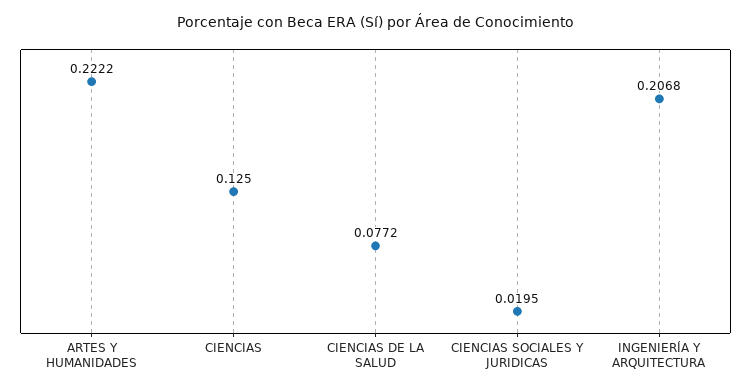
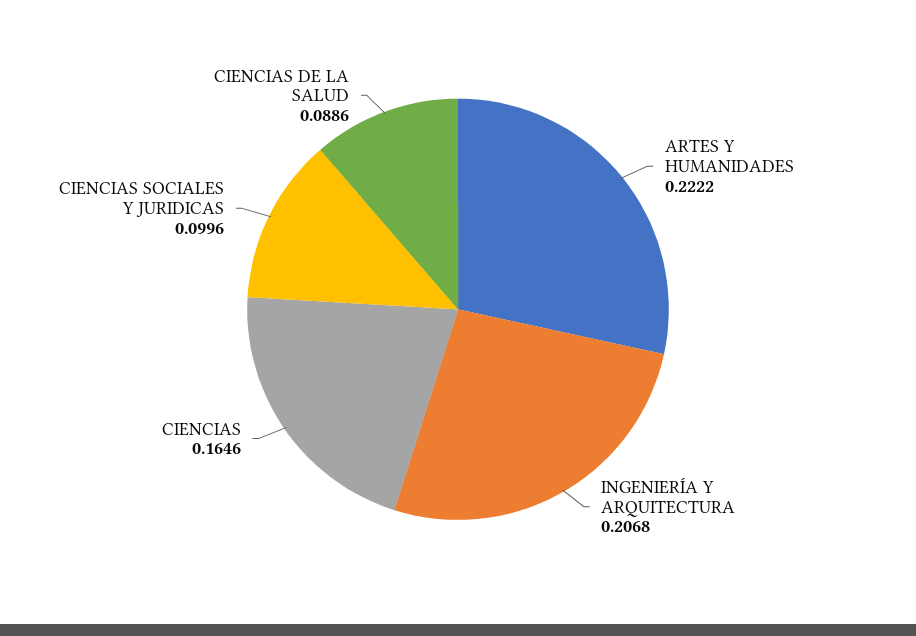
CIENCIAS: 0.125 -> 0.1646
CIENCIAS DE LA SALUD: 0.0772 -> 0.0886
CIENCIAS SOCIALES Y JURIDICAS: 0.0195 -> 0.0996

